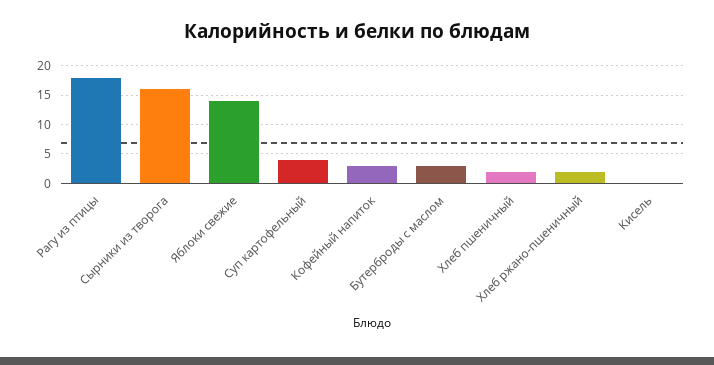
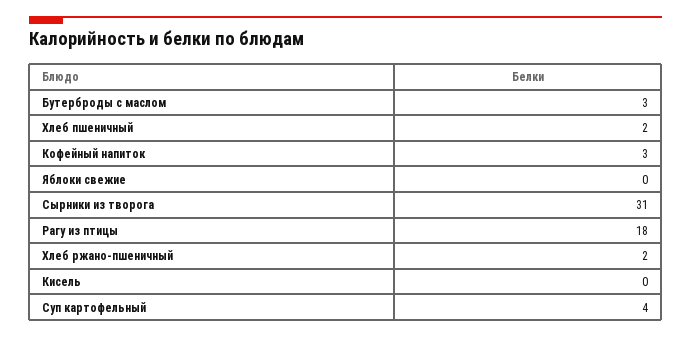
Сырники из творога: 15 -> 31
Яблоки свежие: 15 -> 0

